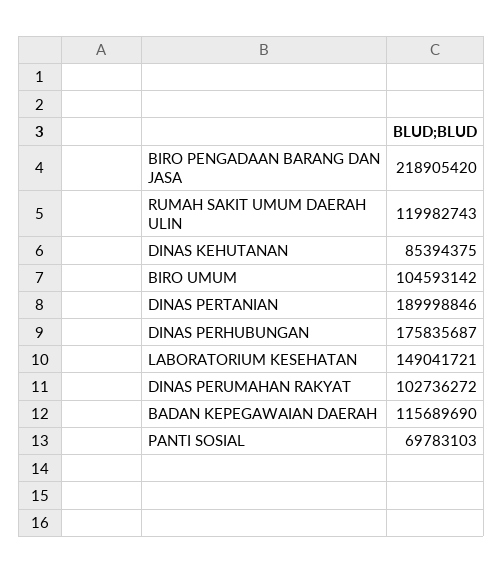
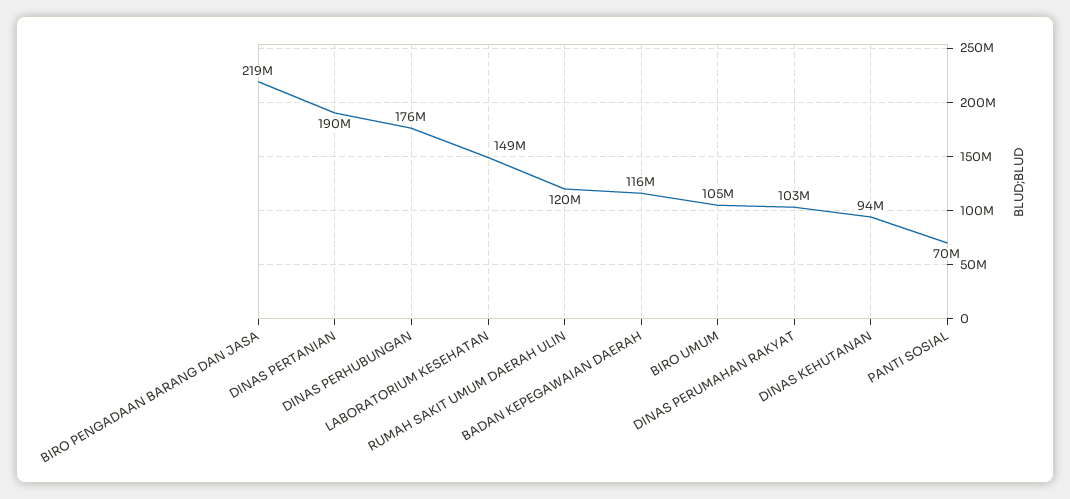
DINAS KEHUTANAN: 85394375 -> 94000000

